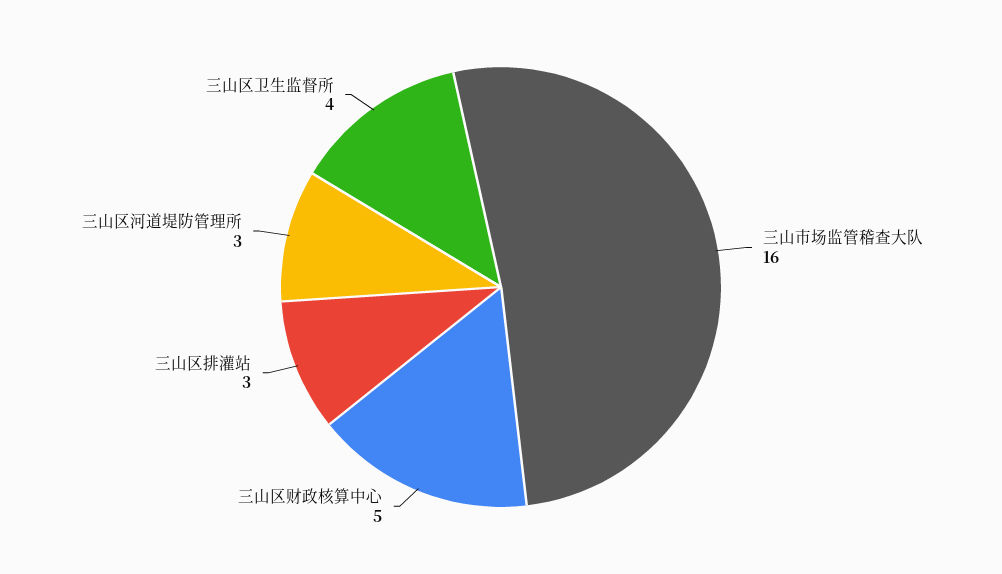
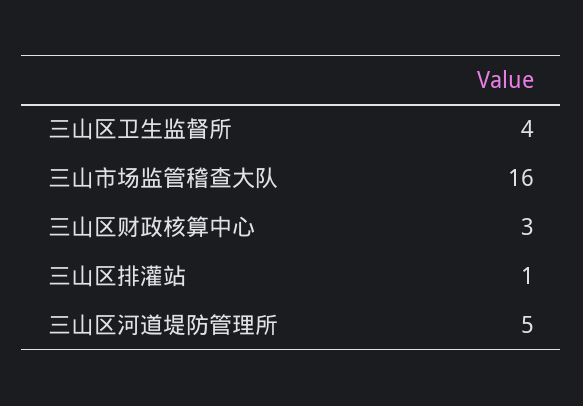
三山区财政核算中心: 5 -> 3
三山区排灌站: 3 -> 1
三山区河道堤防管理所: 3 -> 5

